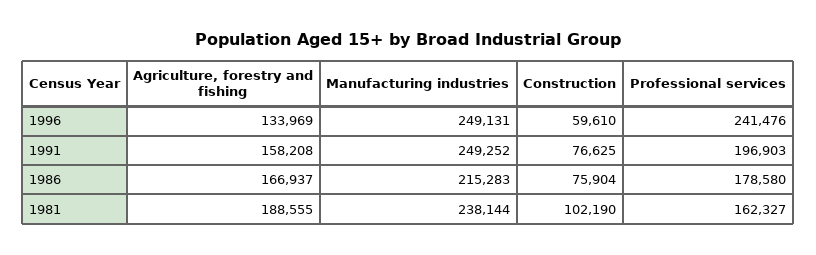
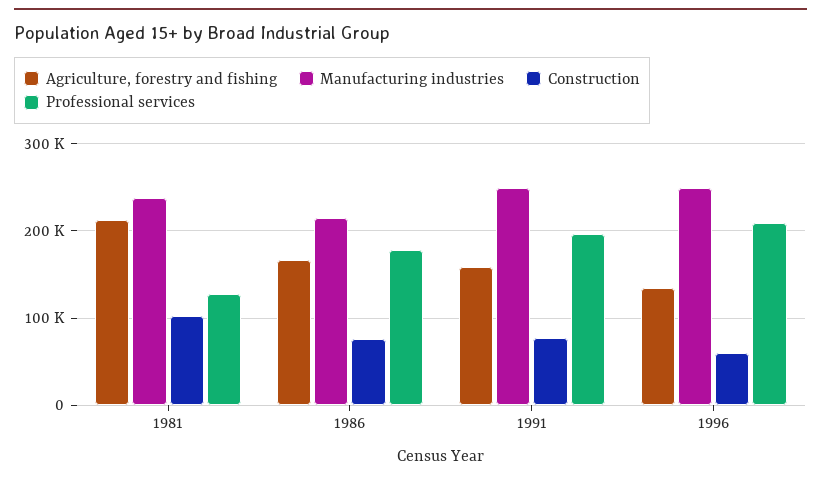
Professional services, 1996: 241476 -> 210000
Agriculture, forestry and fishing, 1981: 188555 -> 210000
Professional services, 1981: 162327 -> 130000

